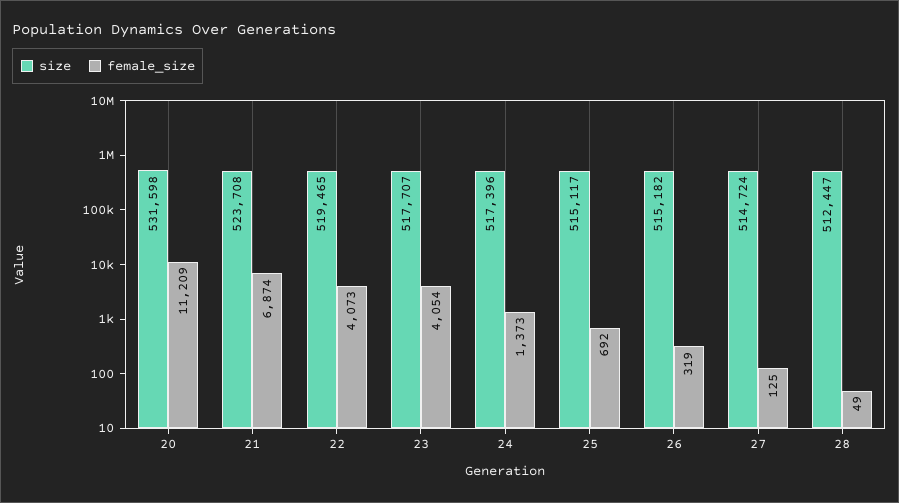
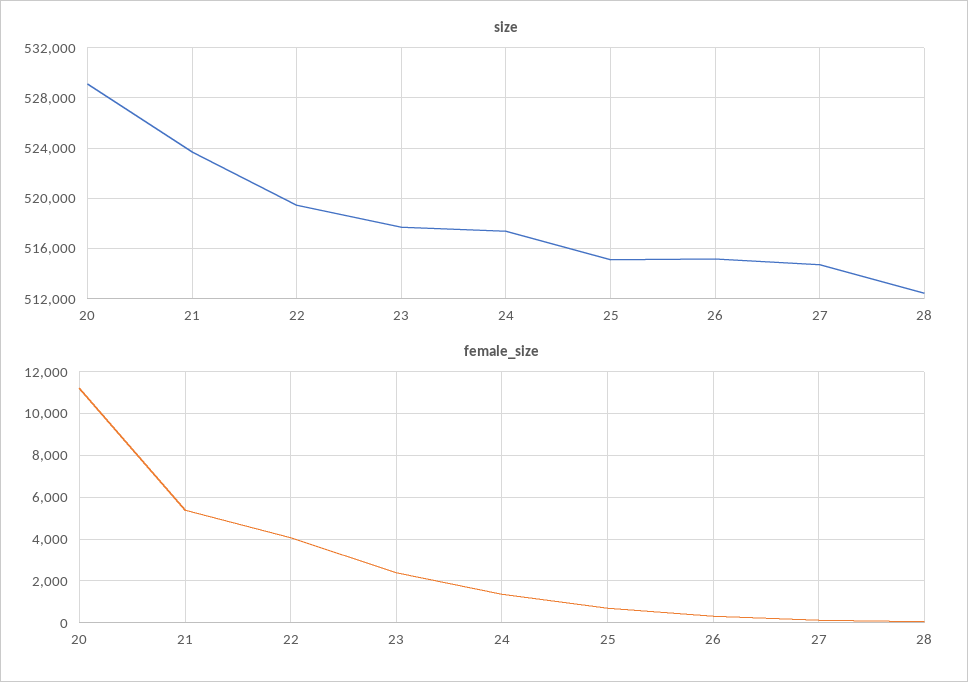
size, 20: 531598 -> 529000
female_size, 21: 6874 -> 5500
female_size, 23: 4054 -> 2500

